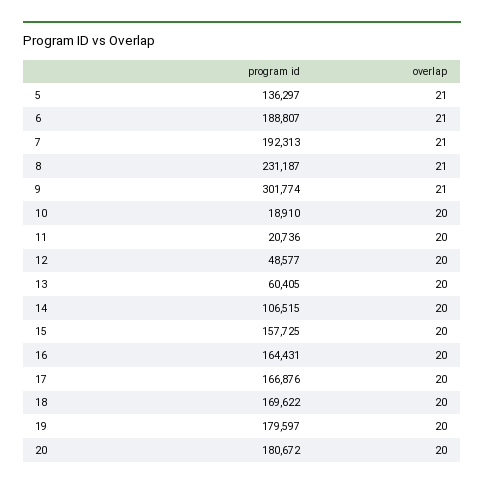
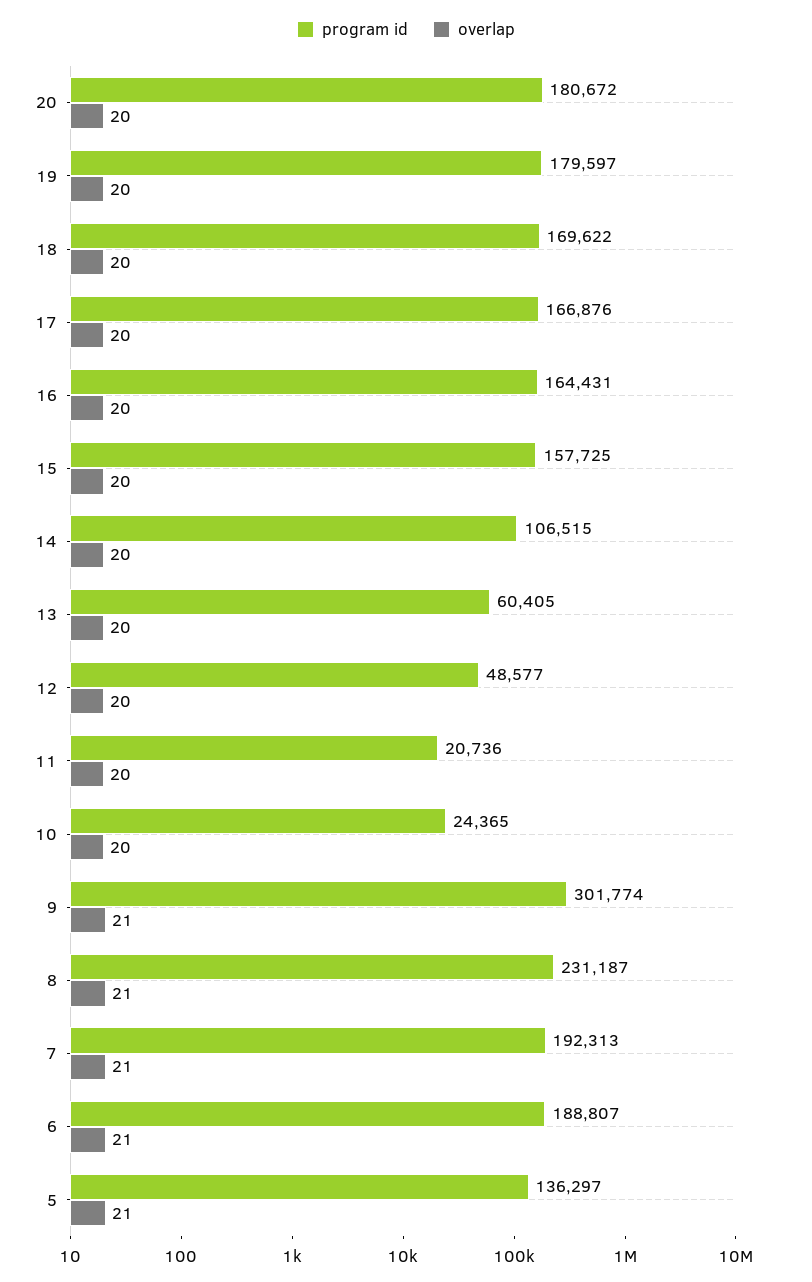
program id, 10: 18910 -> 24365

